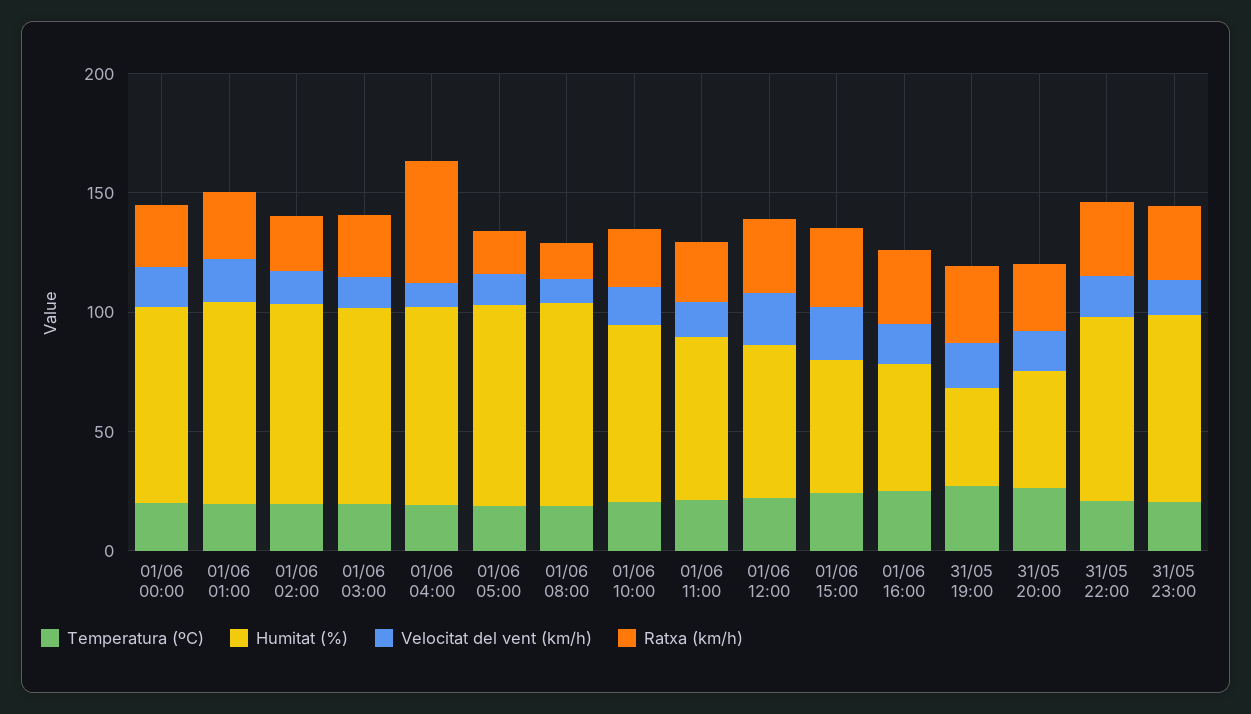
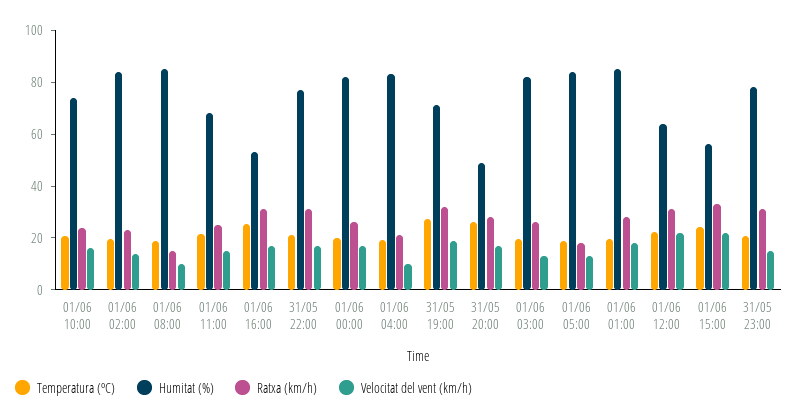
Ratxa (km/h), 01/06 04:00: 50 -> 20
Humitat (%), 31/05 19:00: 40 -> 70

